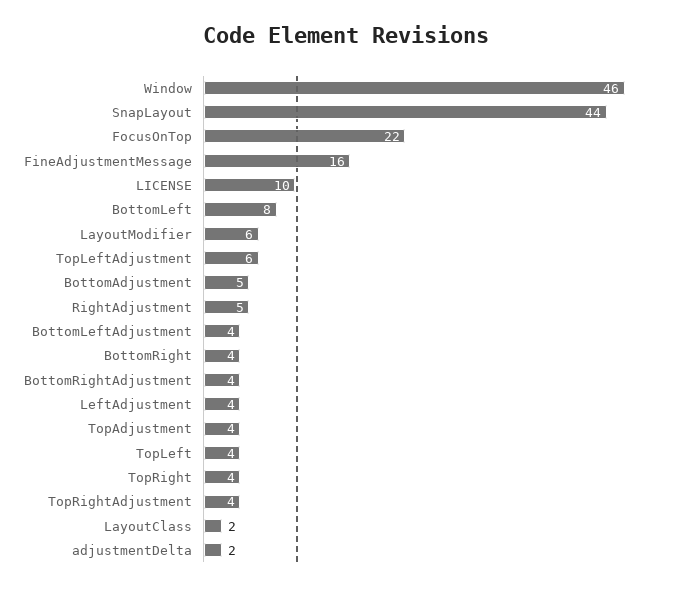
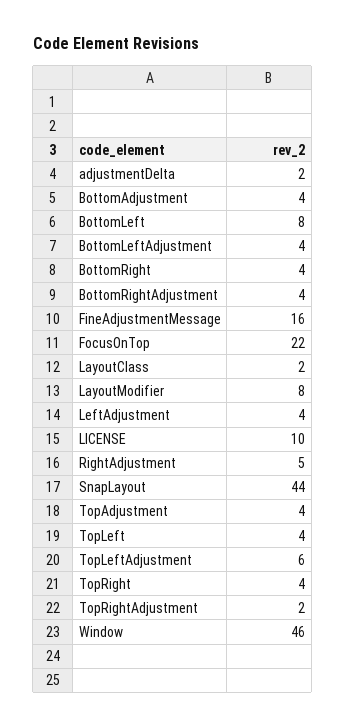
LayoutModifier: 6 -> 8
BottomAdjustment: 5 -> 4
TopRightAdjustment: 4 -> 2

